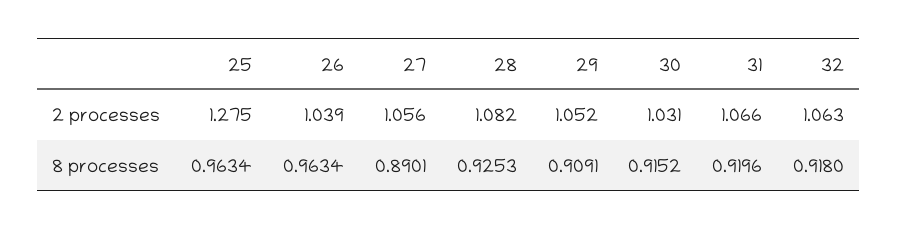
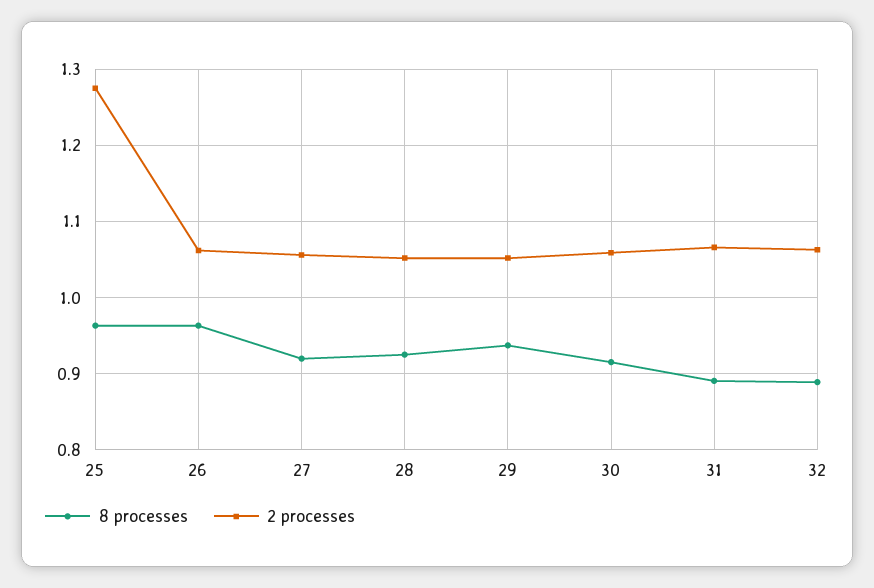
2 processes, 26: 1.039 -> 1.06
2 processes, 28: 1.082 -> 1.05
2 processes, 30: 1.031 -> 1.06
8 processes, 27: 0.8901 -> 0.92
8 processes, 29: 0.9091 -> 0.94
8 processes, 31: 0.9196 -> 0.89
8 processes, 32: 0.918 -> 0.89

